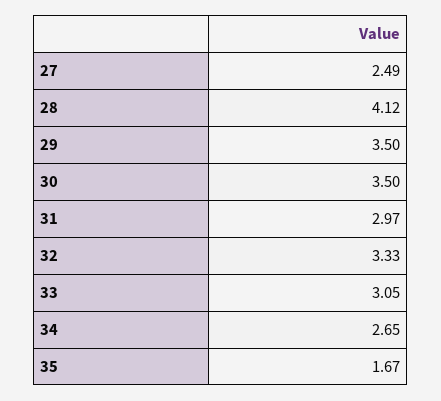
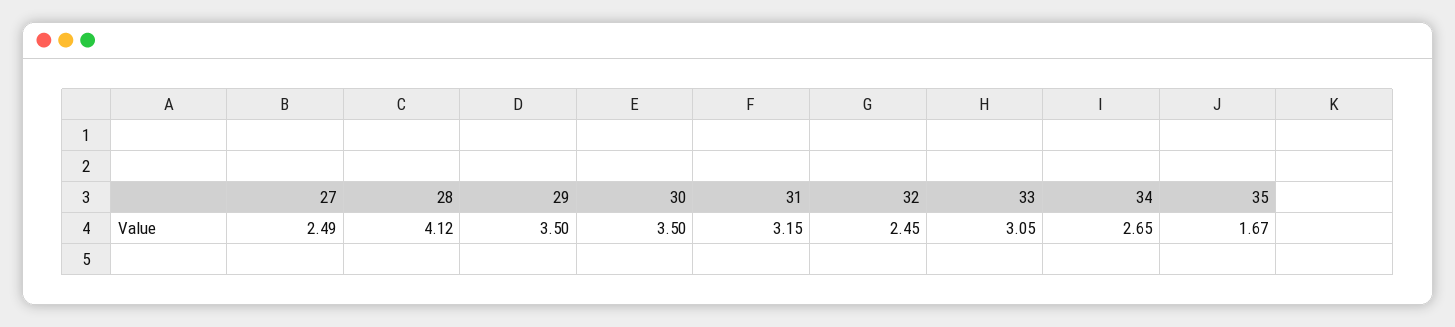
31: 2.97 -> 3.15
32: 3.33 -> 2.45

